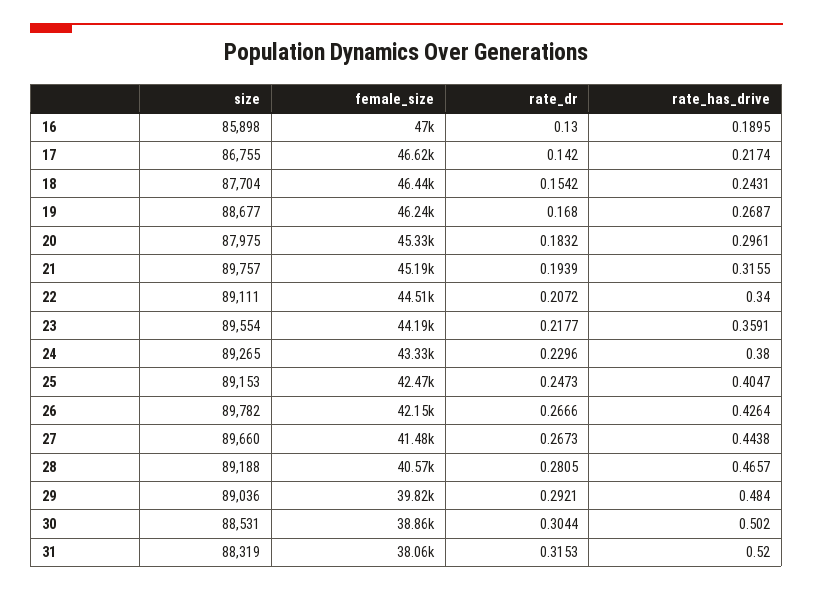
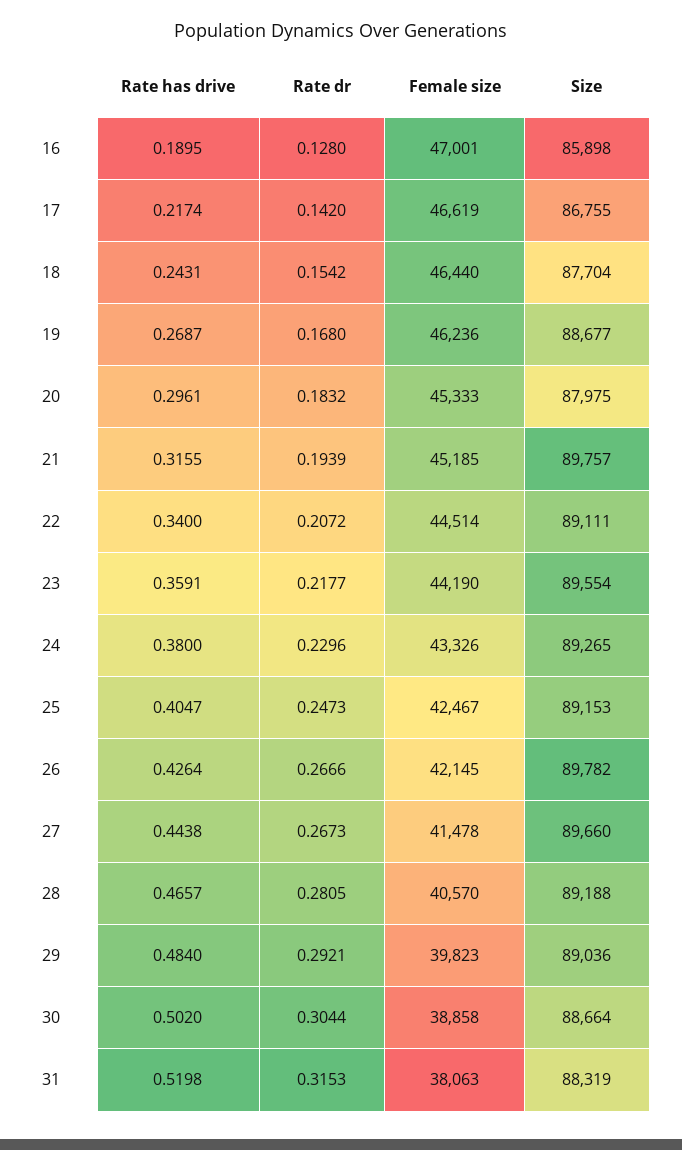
rate_dr, 16: 0.13 -> 0.128
size, 30: 88531 -> 88664
rate_has_drive, 31: 0.52 -> 0.5198

